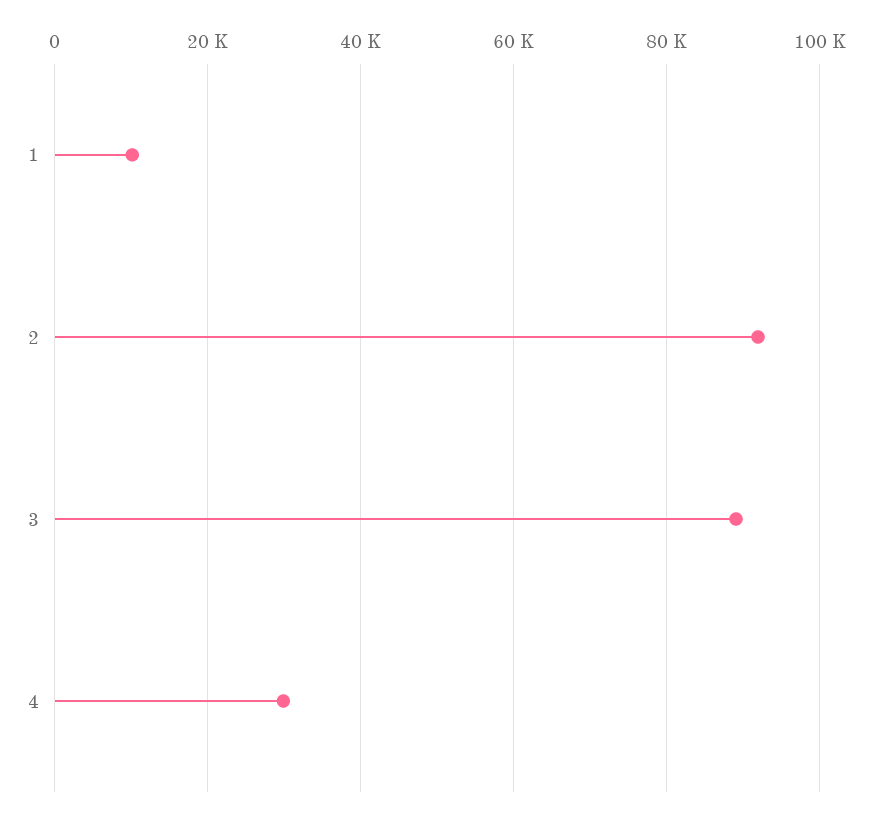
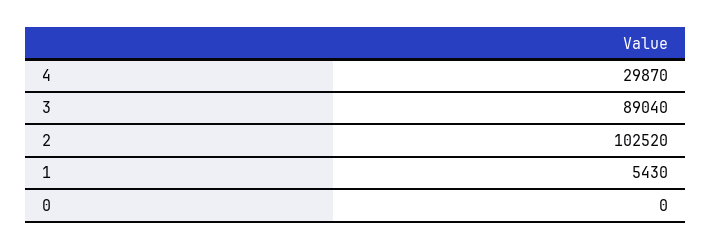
1: 10000 -> 5430
2: 92000 -> 102520
0: none -> 0

